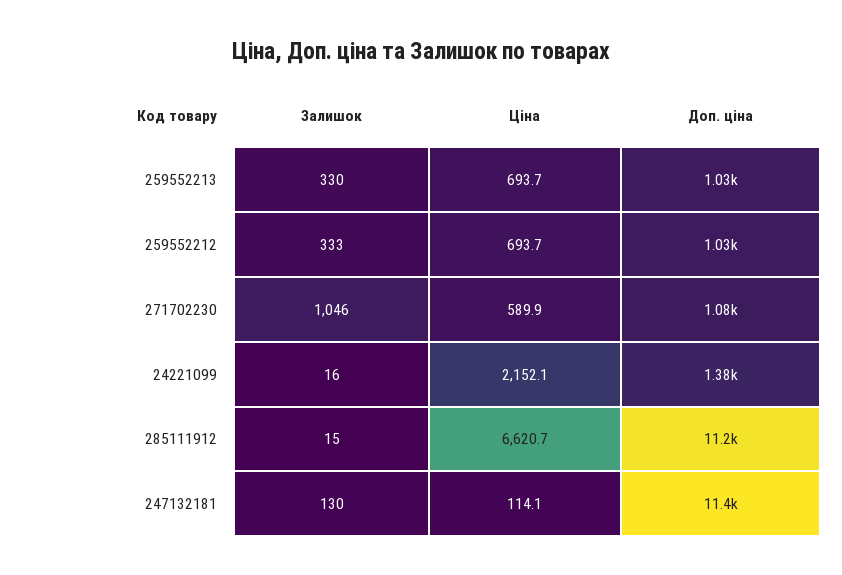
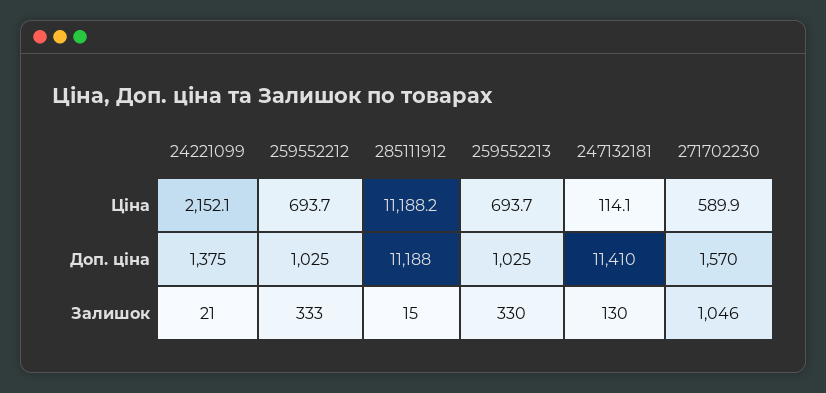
Доп. ціна, 271702230: 1080 -> 1570
Залишок, 24221099: 16 -> 21
Ціна, 285111912: 6620.7 -> 11188.2

